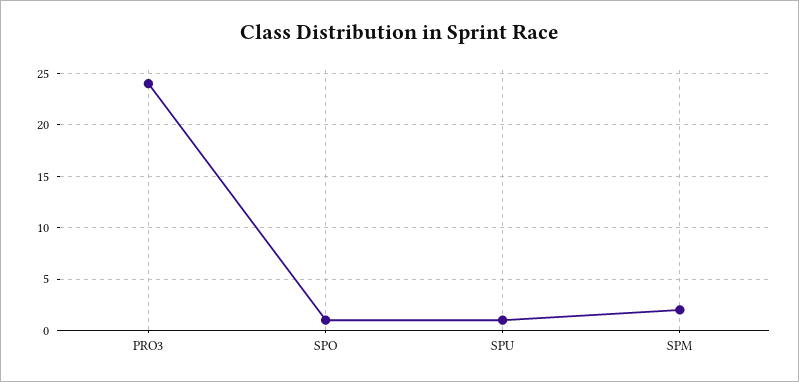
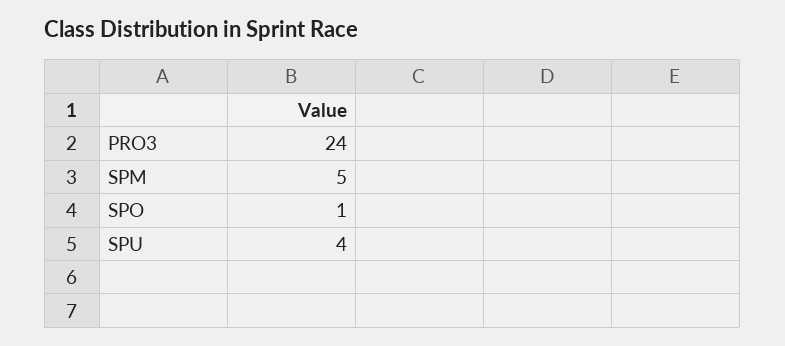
SPU: 1 -> 4
SPM: 2 -> 5

